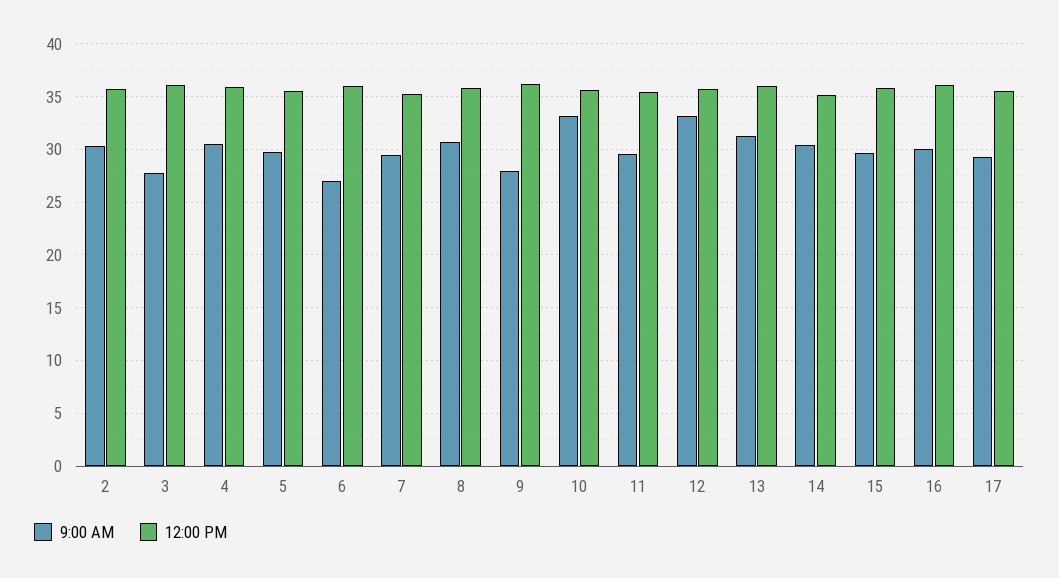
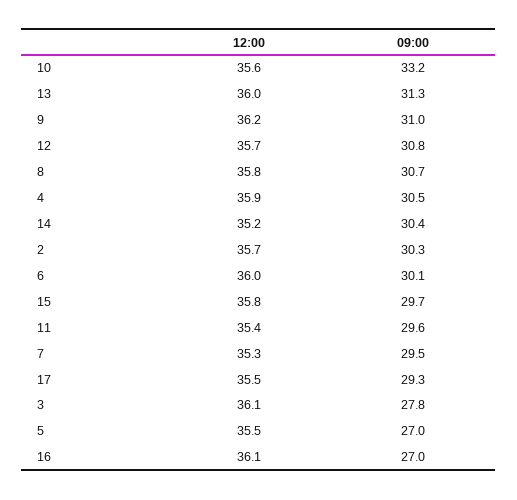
9:00 AM, 5: 30 -> 27
9:00 AM, 6: 27 -> 30.1
9:00 AM, 9: 28 -> 31
9:00 AM, 12: 33 -> 30.8
9:00 AM, 16: 30 -> 27

